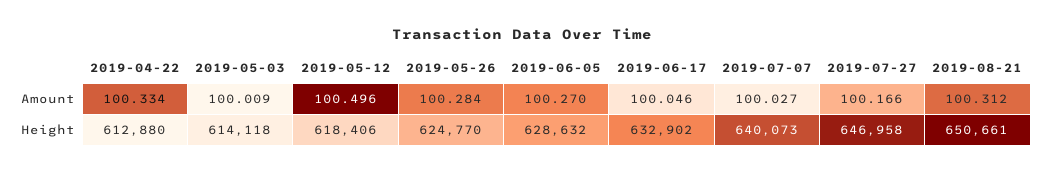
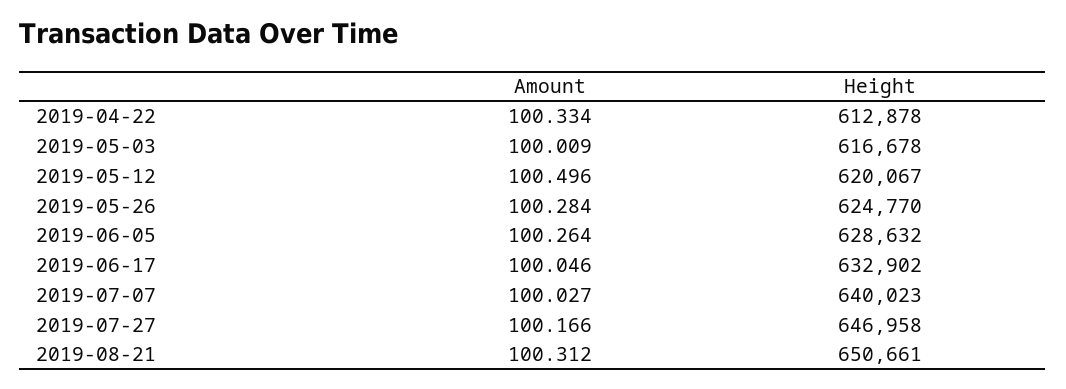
2019-06-05, Amount: 100.27 -> 100.264
2019-04-22, Height: 612880 -> 612878
2019-05-03, Height: 614118 -> 616678
2019-05-12, Height: 618406 -> 620067
2019-07-07, Height: 640073 -> 640023

